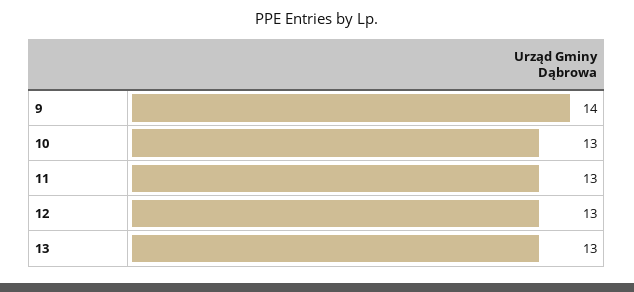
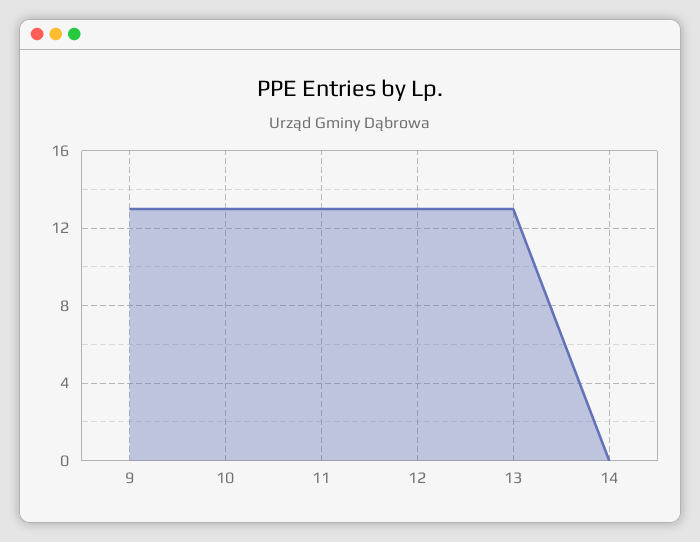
9: 14 -> 13
14: none -> 0

